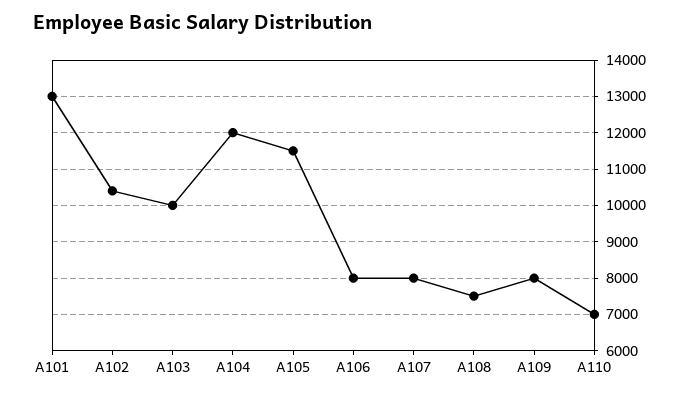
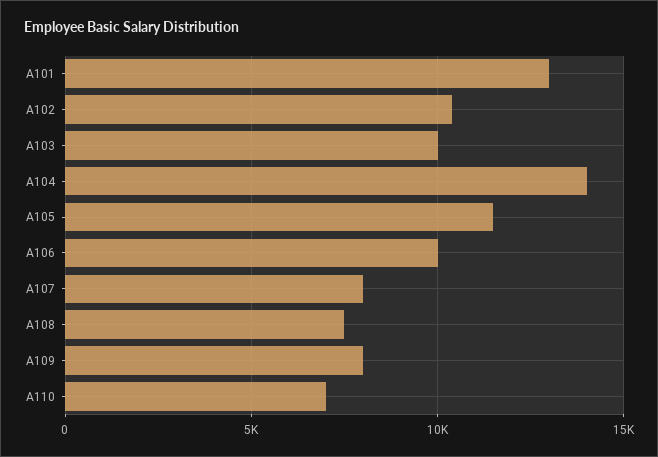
A104: 12000 -> 14000
A106: 8000 -> 10000

